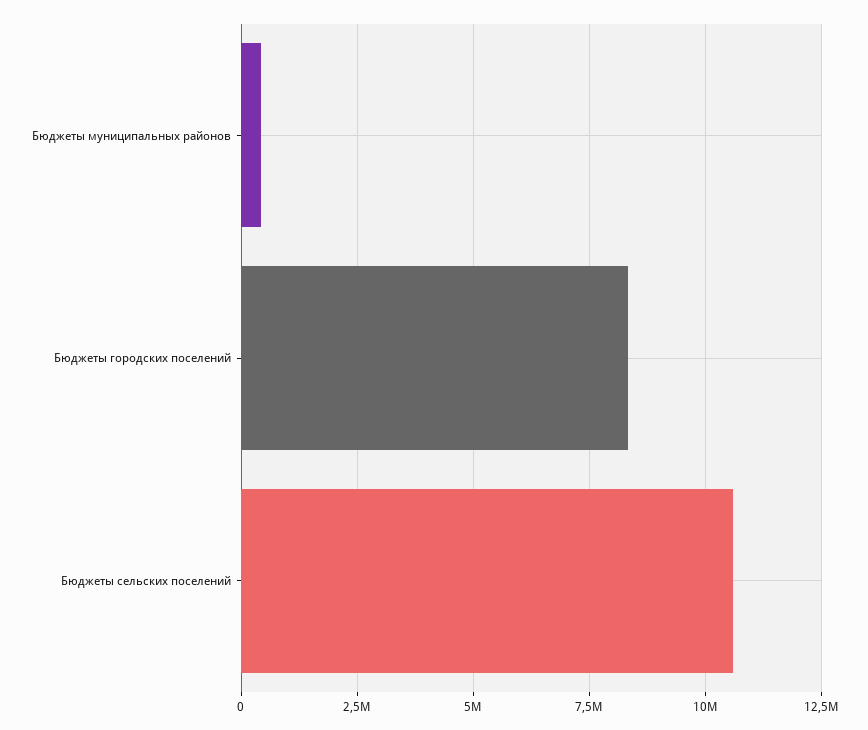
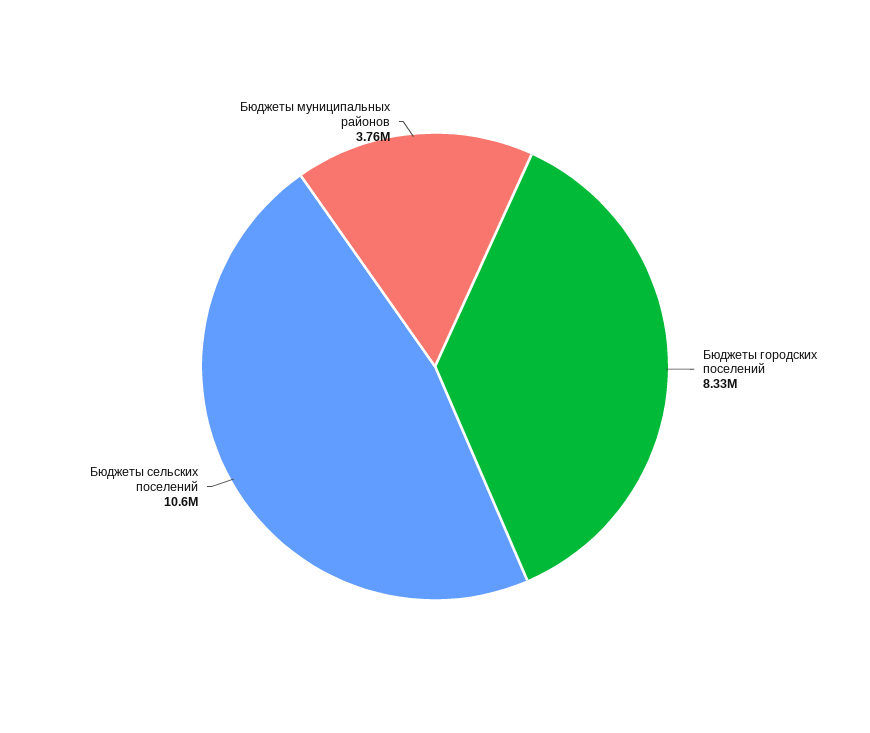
Бюджеты муниципальных районов: 500000 -> 3760000

